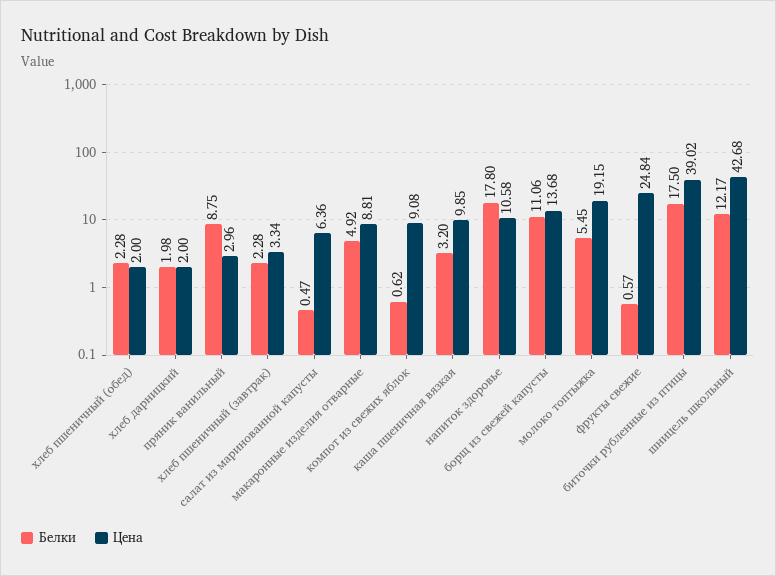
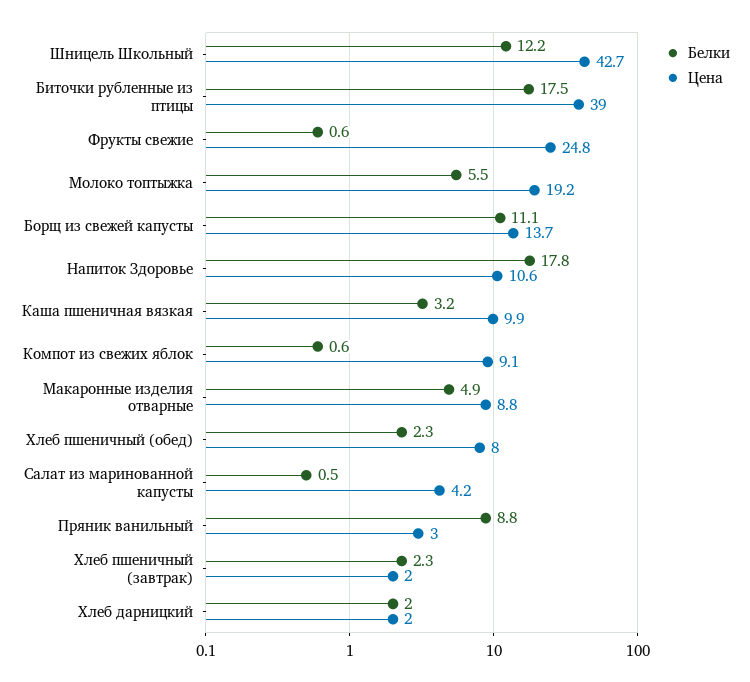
Цена, хлеб пшеничный (обед): 2 -> 8
Цена, хлеб пшеничный (завтрак): 3.34 -> 2
Цена, салат из маринованной капусты: 6.36 -> 4.2

